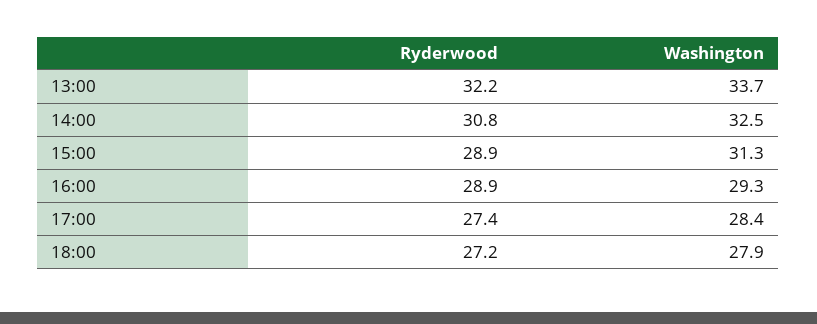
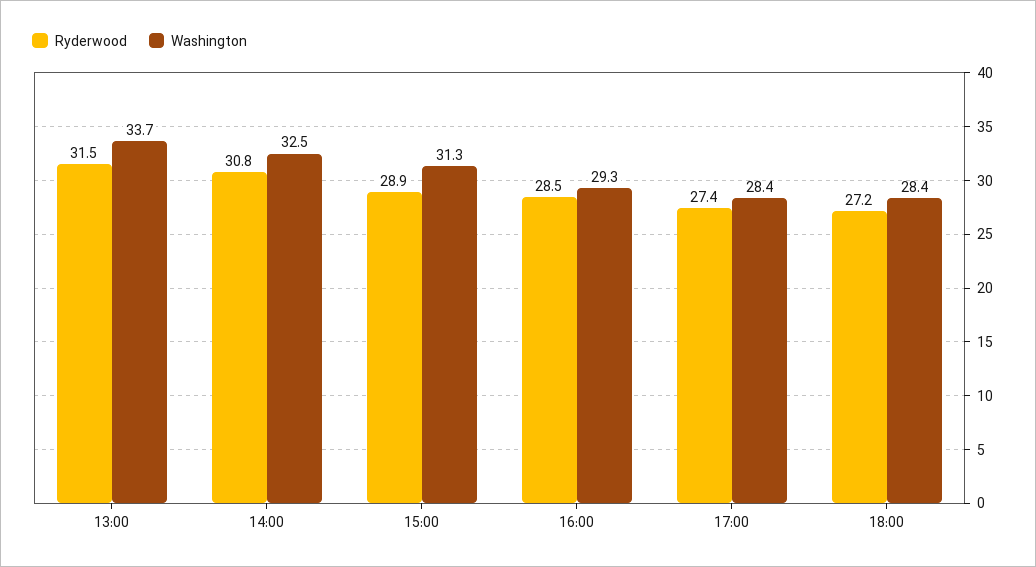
Ryderwood, 13:00: 32.2 -> 31.5
Ryderwood, 16:00: 28.9 -> 28.5
Washington, 18:00: 27.9 -> 28.4

